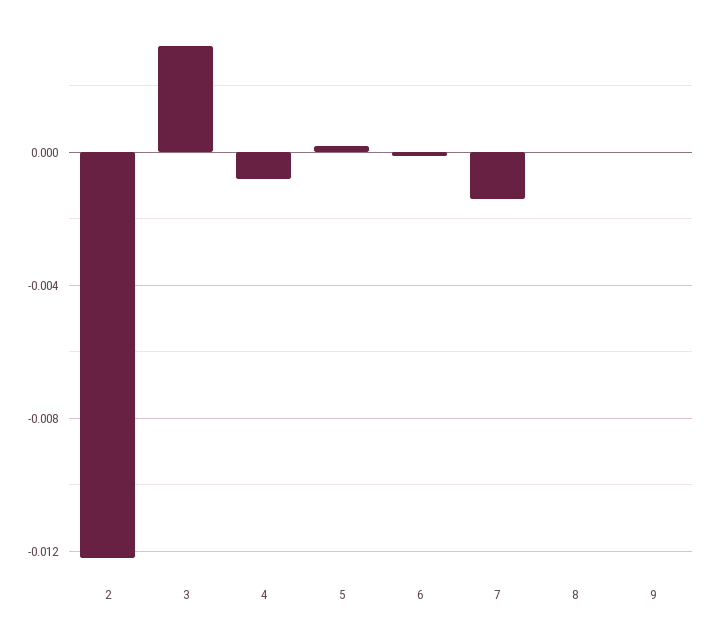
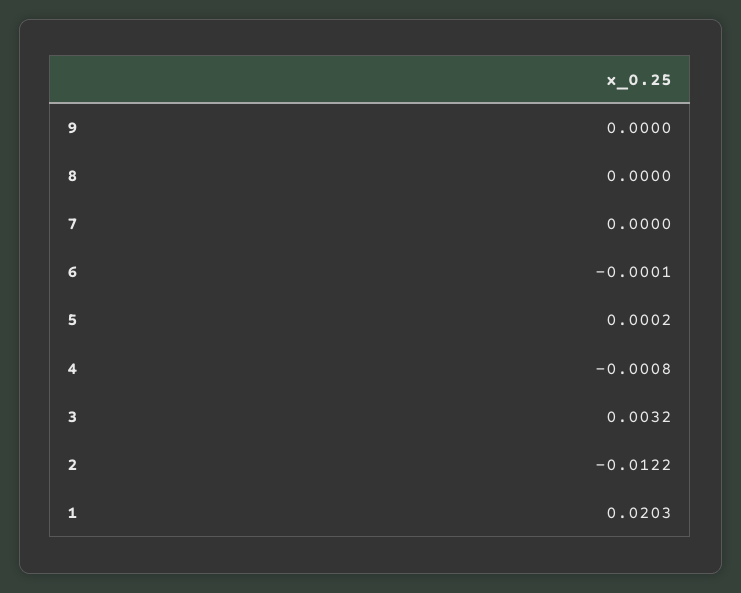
7: -0.0015 -> 0
1: none -> 0.0203

